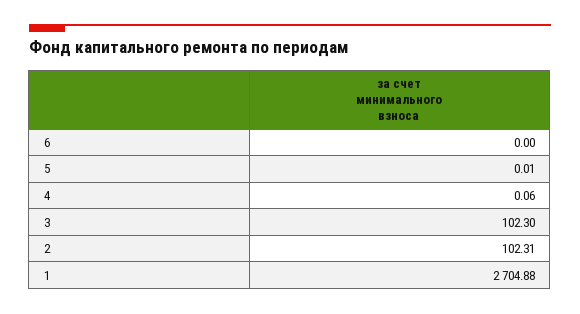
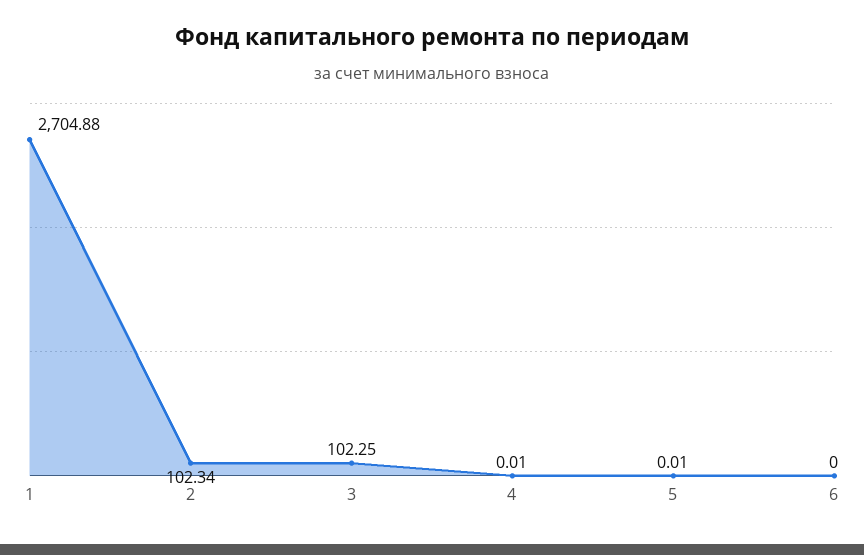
4: 0.06 -> 0.01
3: 102.3 -> 102.25
2: 102.31 -> 102.34

